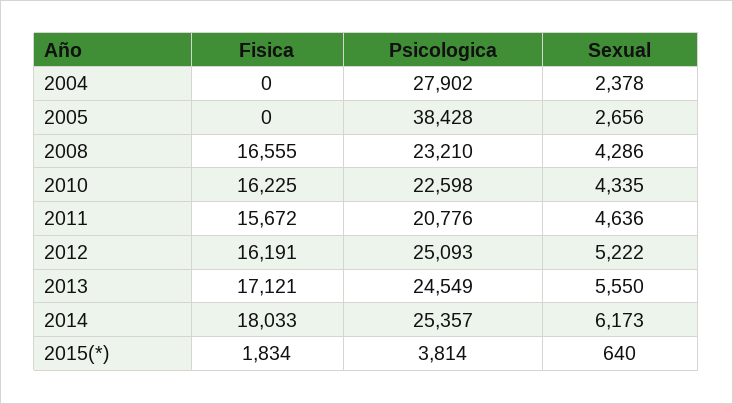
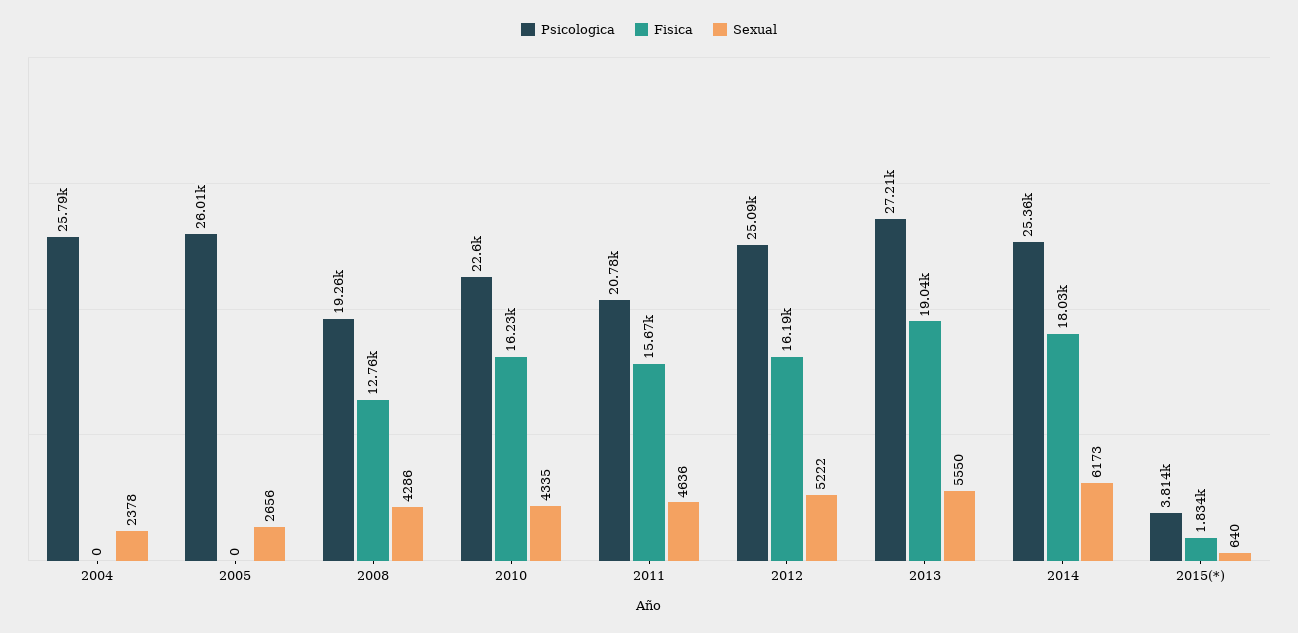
Psicologica, 2004: 27902 -> 25790
Psicologica, 2005: 38428 -> 26010
Fisica, 2008: 16555 -> 12760
Psicologica, 2008: 23210 -> 19260
Fisica, 2013: 17121 -> 19040
Psicologica, 2013: 24549 -> 27210

